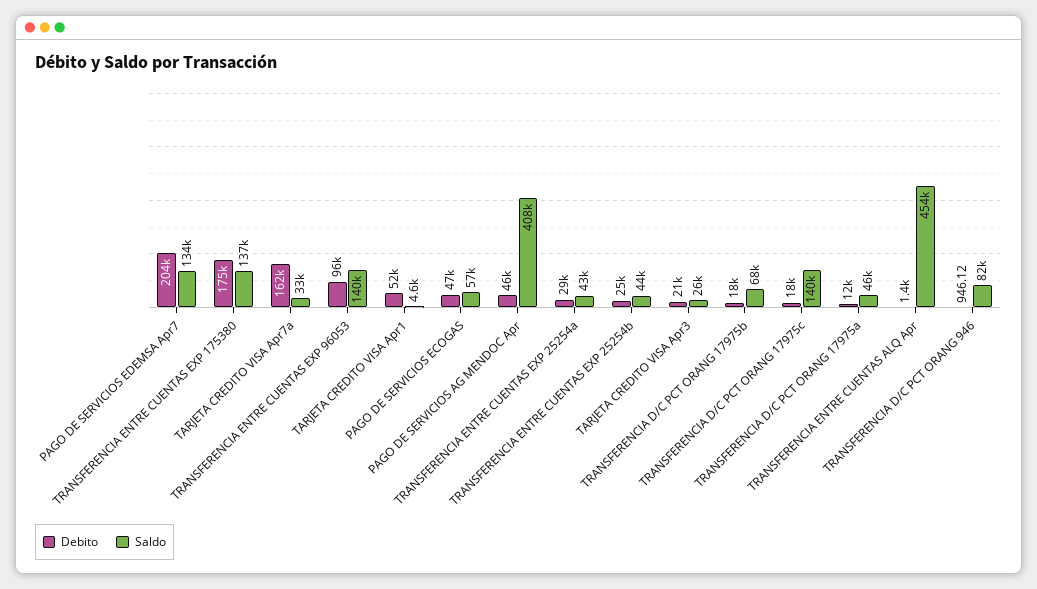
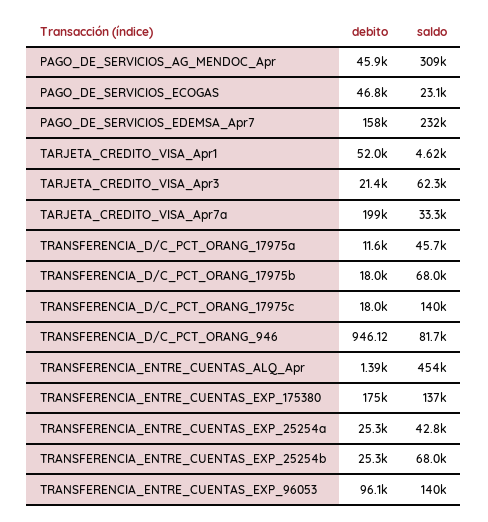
Debito, PAGO DE SERVICIOS EDEMSA Apr7: 204000 -> 158000
Saldo, PAGO DE SERVICIOS EDEMSA Apr7: 134000 -> 232000
Debito, TARJETA CREDITO VISA Apr7a: 162000 -> 199000
Saldo, PAGO DE SERVICIOS ECOGAS: 57000 -> 23100
Saldo, PAGO DE SERVICIOS AG MENDOC Apr: 408000 -> 309000
Debito, TRANSFERENCIA ENTRE CUENTAS EXP 25254a: 29000 -> 25300
Saldo, TRANSFERENCIA ENTRE CUENTAS EXP 25254b: 44000 -> 68000
Saldo, TARJETA CREDITO VISA Apr3: 26000 -> 62300

